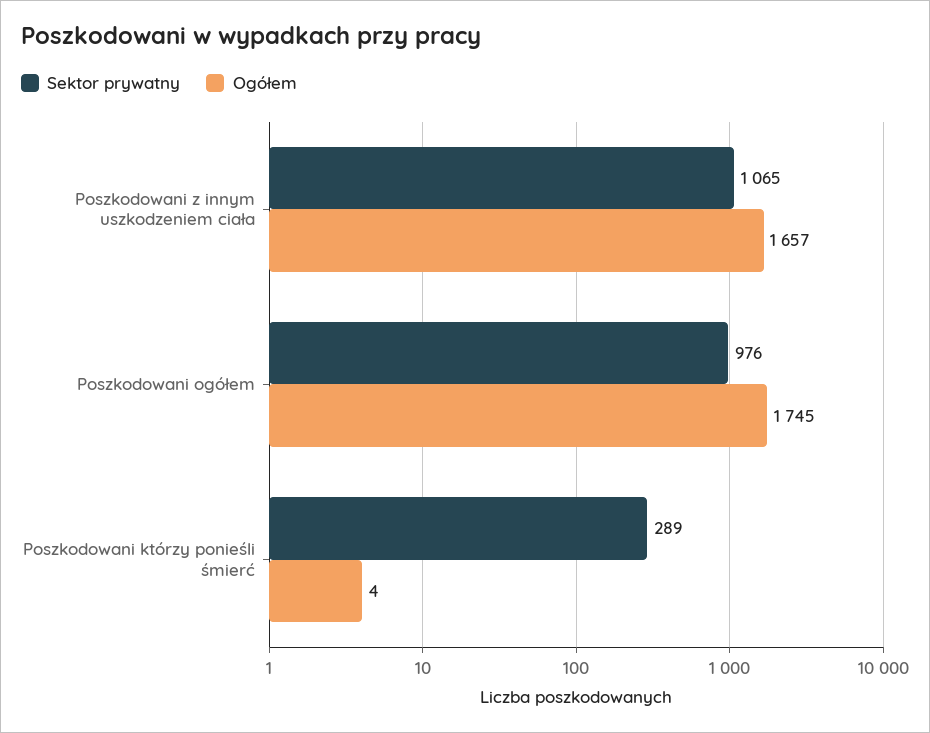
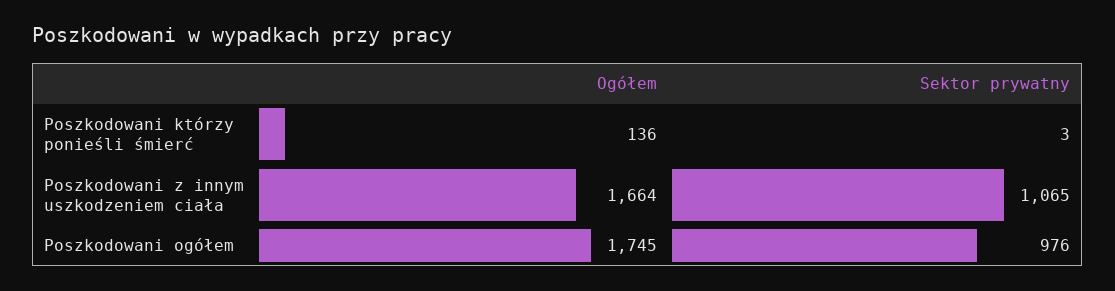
Ogółem, Poszkodowani z innym uszkodzeniem ciała: 1657 -> 1664
Sektor prywatny, Poszkodowani którzy ponieśli śmierć: 289 -> 3
Ogółem, Poszkodowani którzy ponieśli śmierć: 4 -> 136

